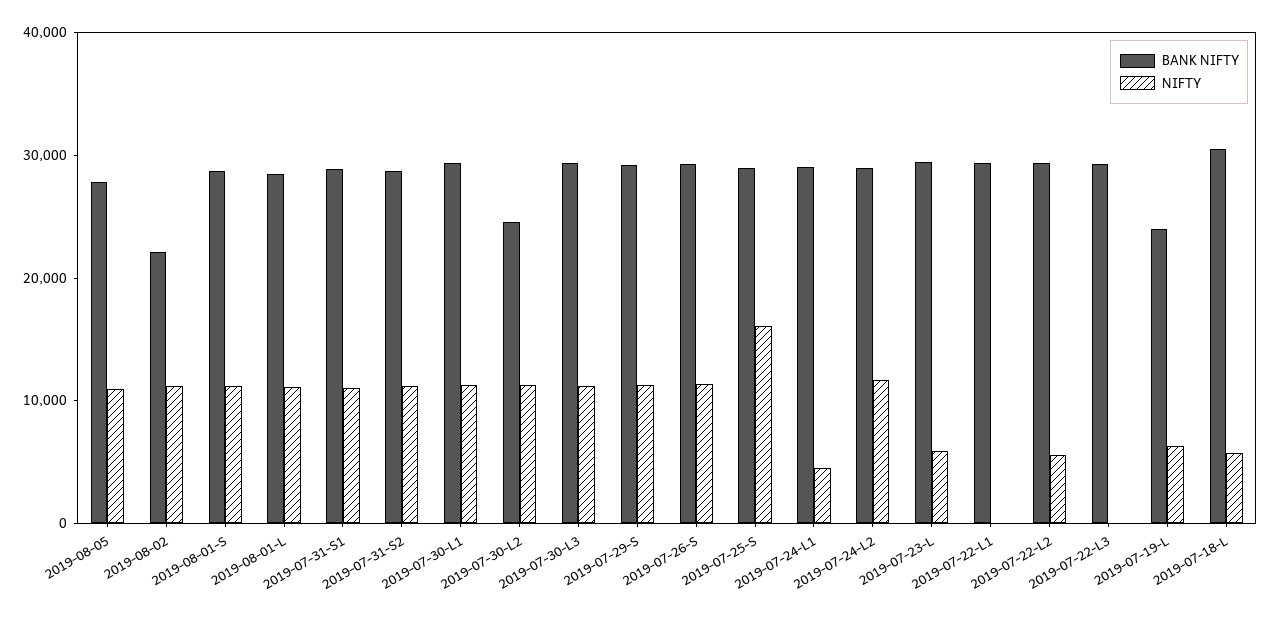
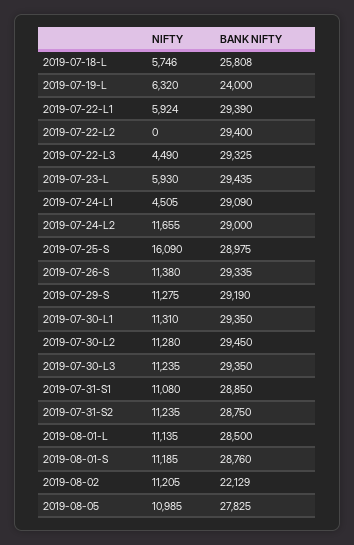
BANK NIFTY, 2019-07-30-L2: 24000 -> 29450
NIFTY, 2019-07-22-L1: 0 -> 5924
NIFTY, 2019-07-22-L2: 6000 -> 0
NIFTY, 2019-07-22-L3: 0 -> 4490
BANK NIFTY, 2019-07-18-L: 30000 -> 25808

